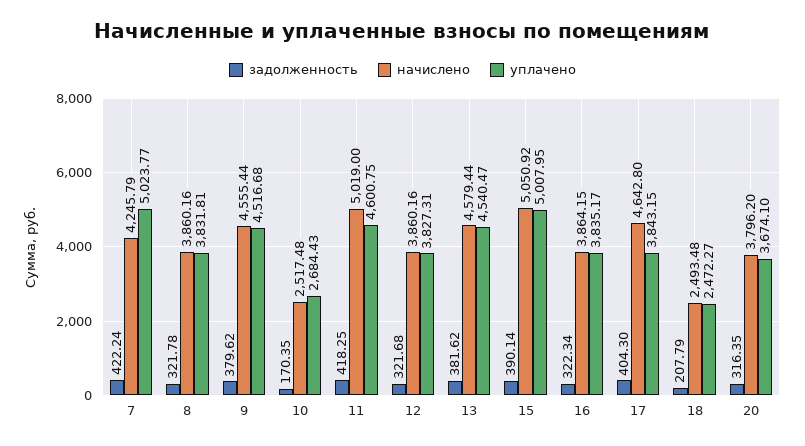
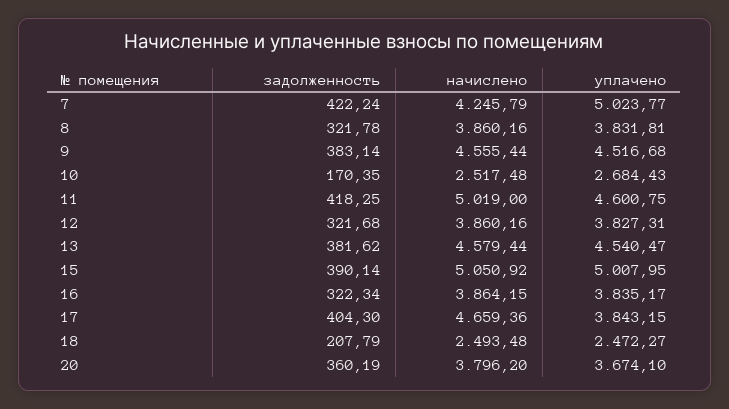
задолженность, 9: 379.62 -> 383.14
начислено, 17: 4642.8 -> 4659.36
задолженность, 20: 316.35 -> 360.19

